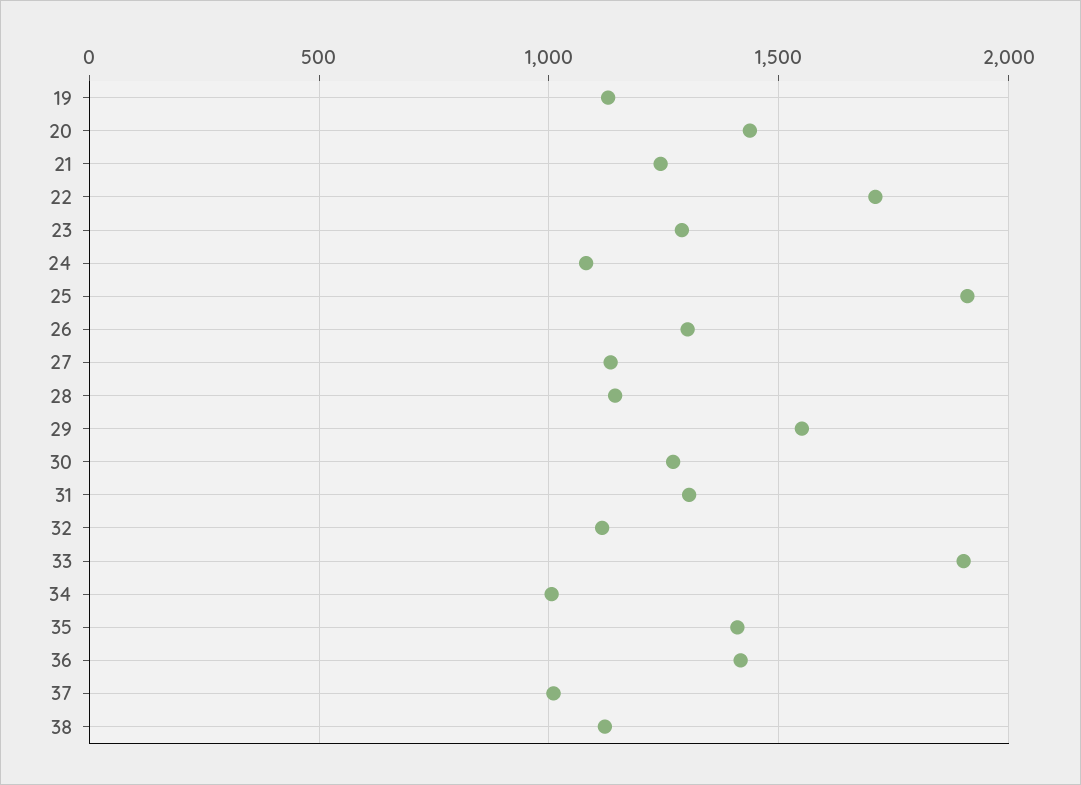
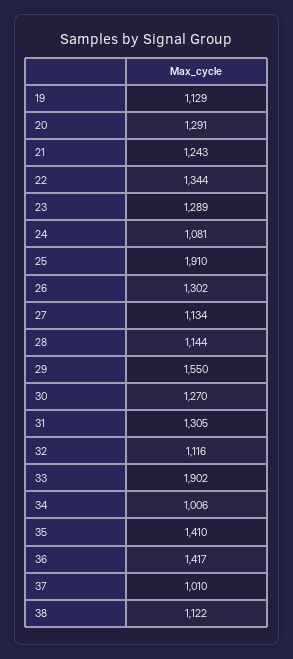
20: 1450 -> 1291
22: 1700 -> 1344

